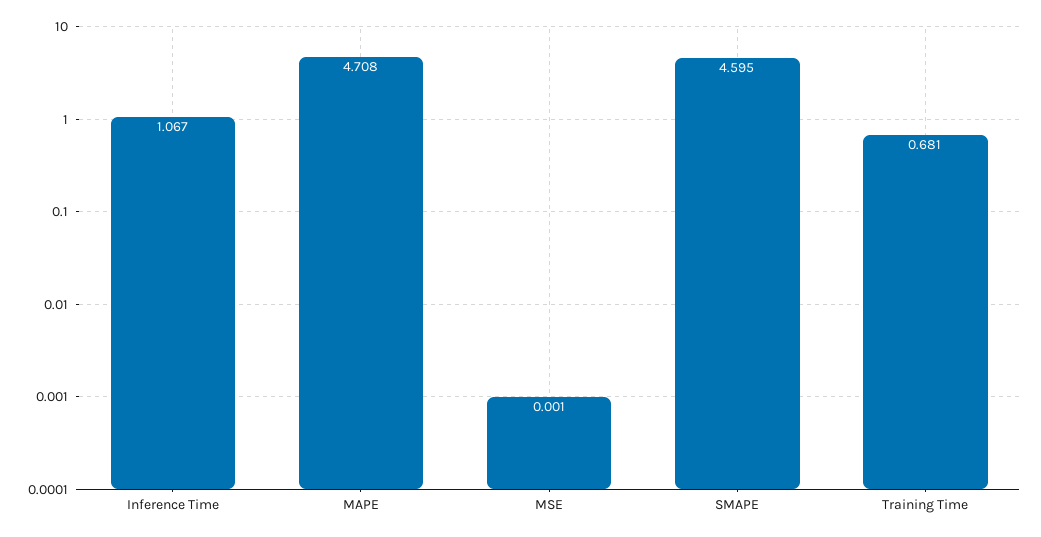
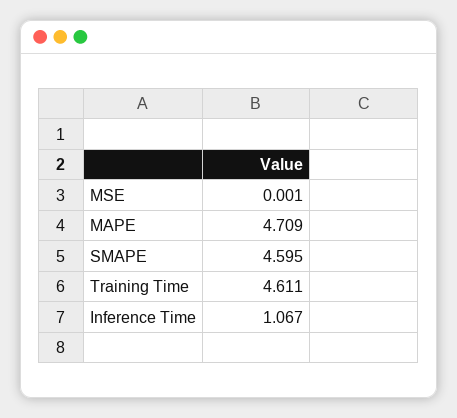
MAPE: 4.708 -> 4.709
Training Time: 0.681 -> 4.611

